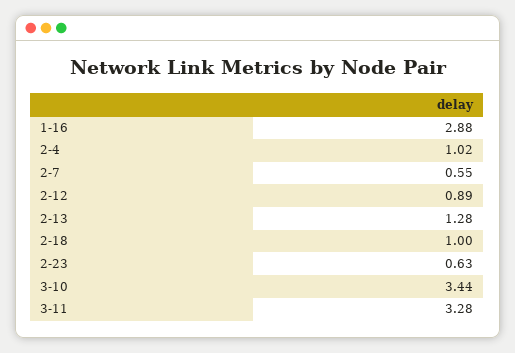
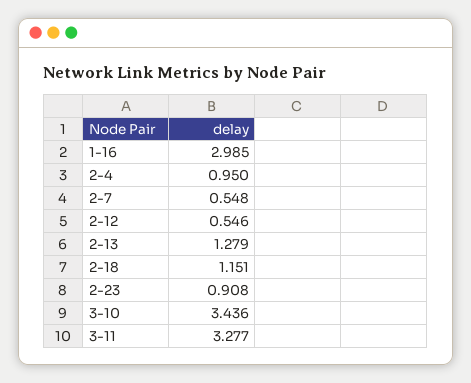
1-16: 2.88 -> 2.985
2-4: 1.02 -> 0.95
2-12: 0.89 -> 0.546
2-18: 1 -> 1.151
2-23: 0.63 -> 0.908

